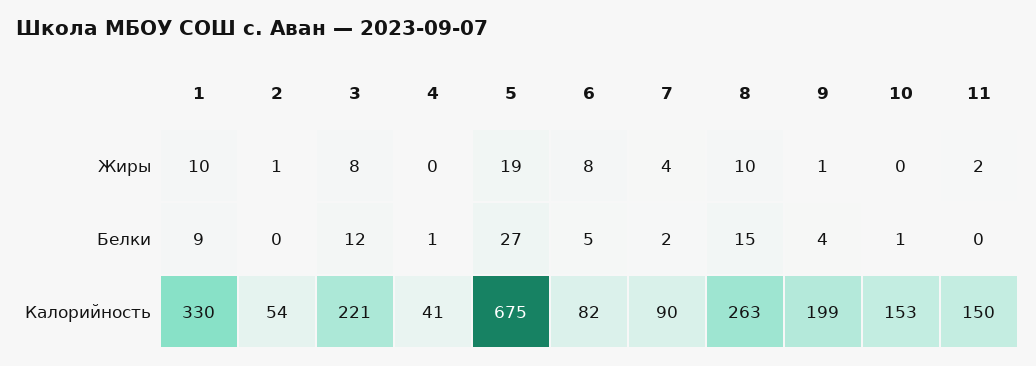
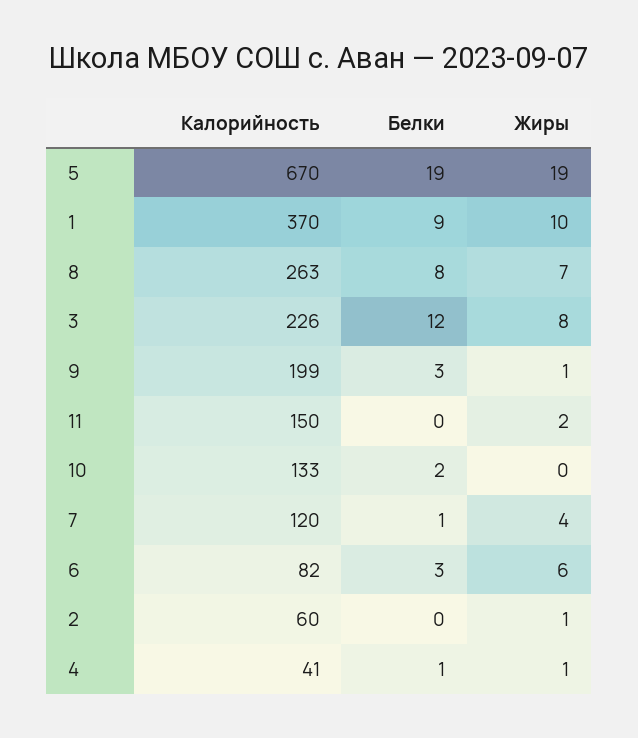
4, Жиры: 0 -> 1
6, Жиры: 8 -> 6
8, Жиры: 10 -> 7
5, Белки: 27 -> 19
6, Белки: 5 -> 3
7, Белки: 2 -> 1
8, Белки: 15 -> 8
9, Белки: 4 -> 3
10, Белки: 1 -> 2
1, Калорийность: 330 -> 370
2, Калорийность: 54 -> 60
3, Калорийность: 221 -> 226
5, Калорийность: 675 -> 670
7, Калорийность: 90 -> 120
10, Калорийность: 153 -> 133

